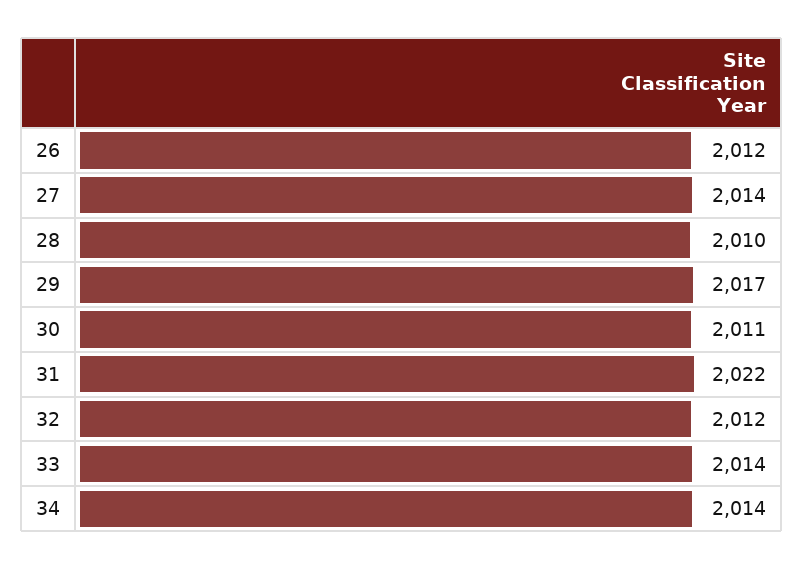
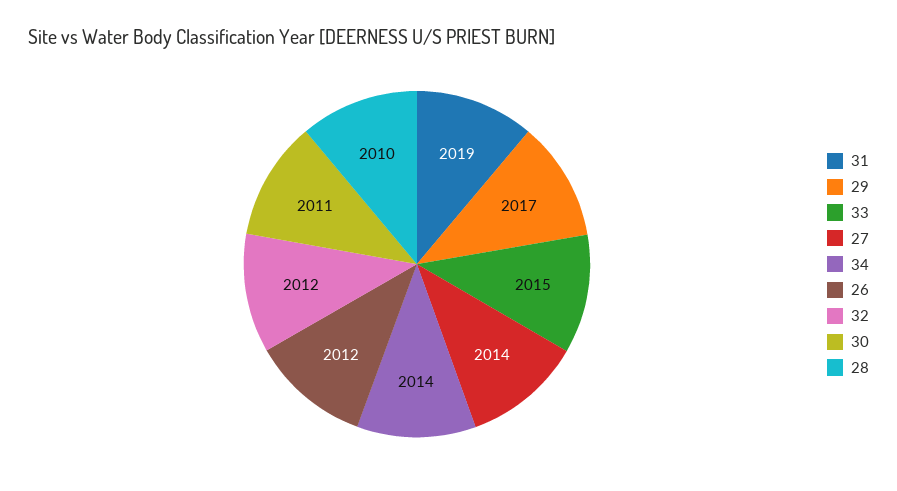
31: 2022 -> 2019
33: 2014 -> 2015

